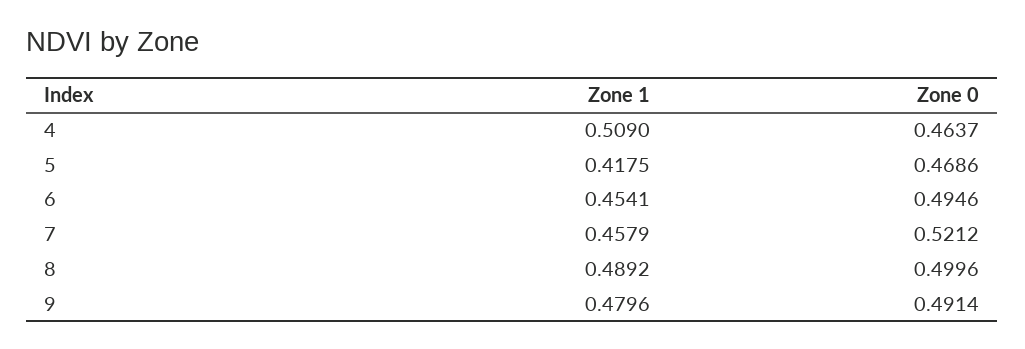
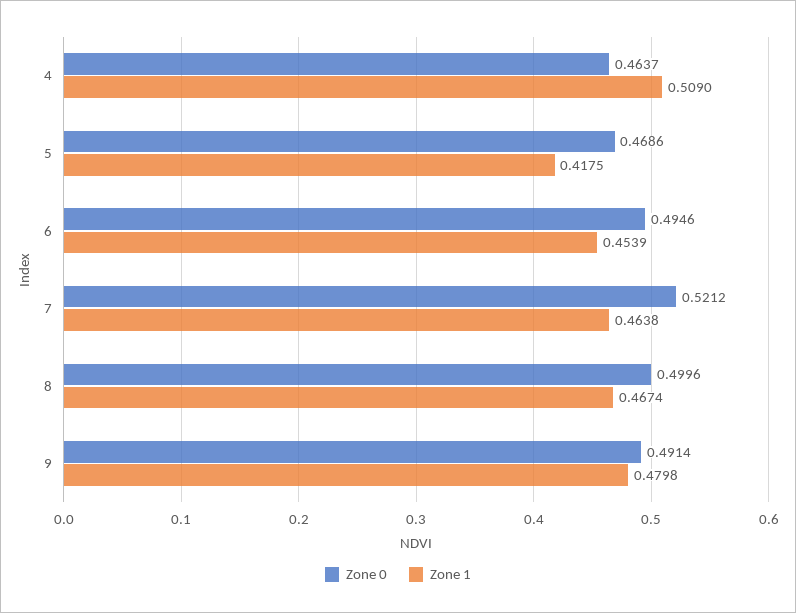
Zone 1, 6: 0.4541 -> 0.4539
Zone 1, 7: 0.4579 -> 0.4638
Zone 1, 8: 0.4892 -> 0.4674
Zone 1, 9: 0.4796 -> 0.4798

